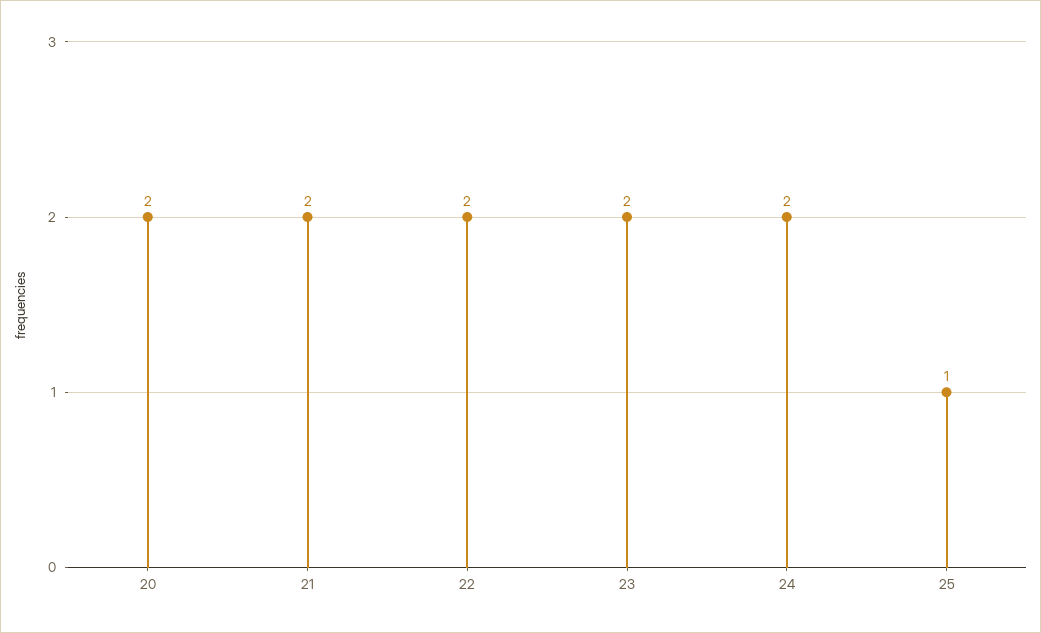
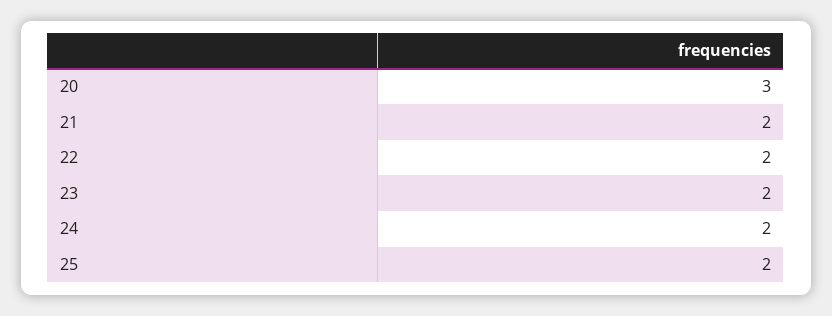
20: 2 -> 3
25: 1 -> 2

